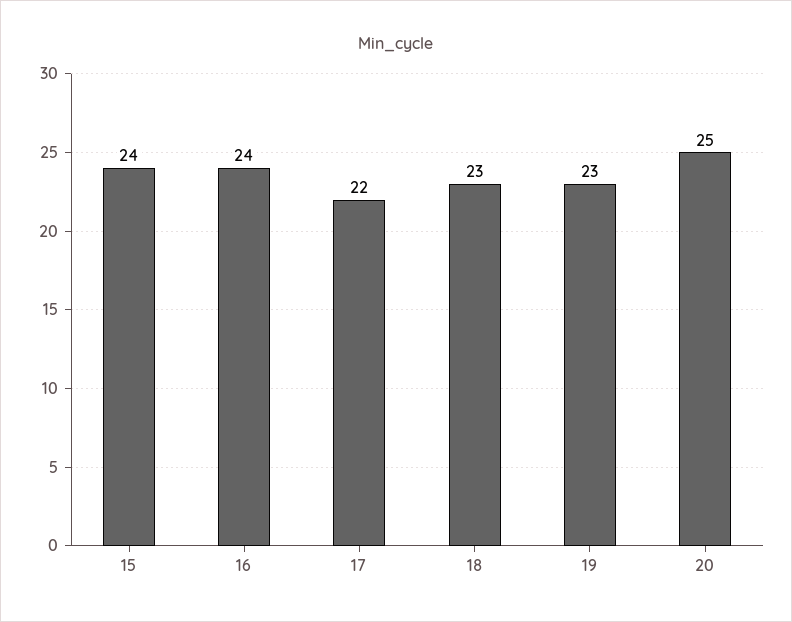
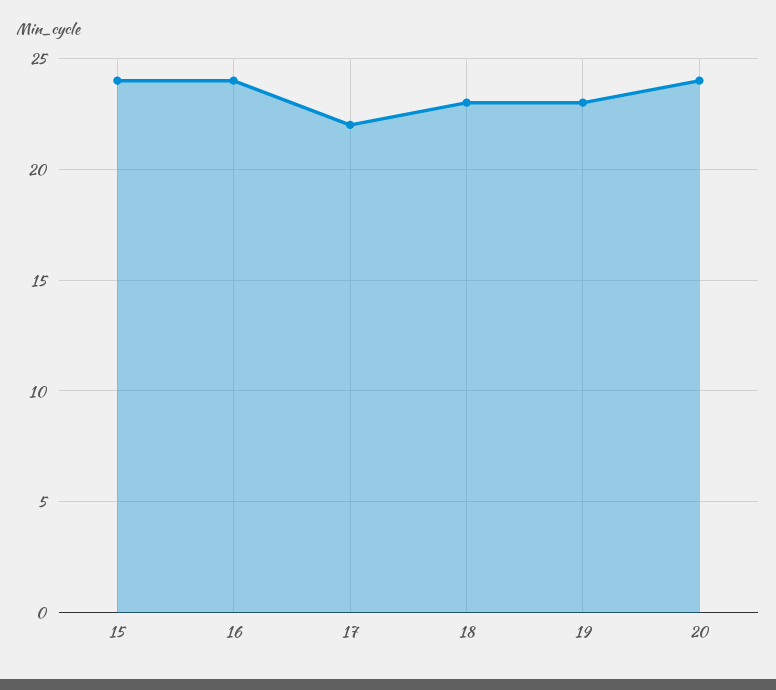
20: 25 -> 24

